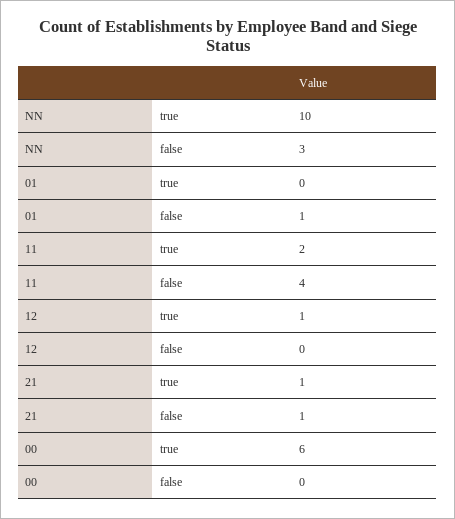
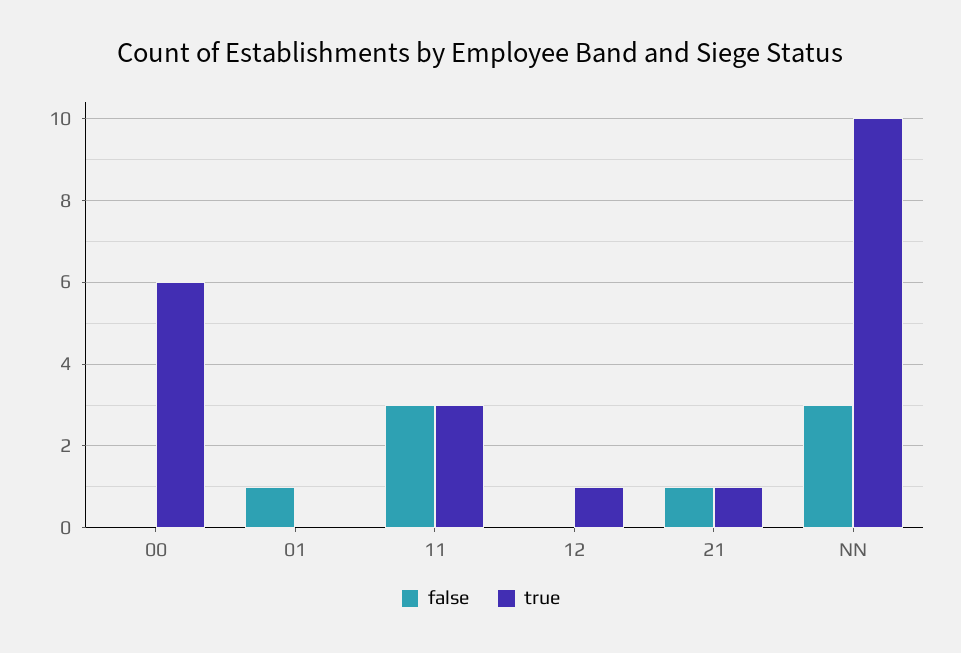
true, 11: 2 -> 3
false, 11: 4 -> 3

